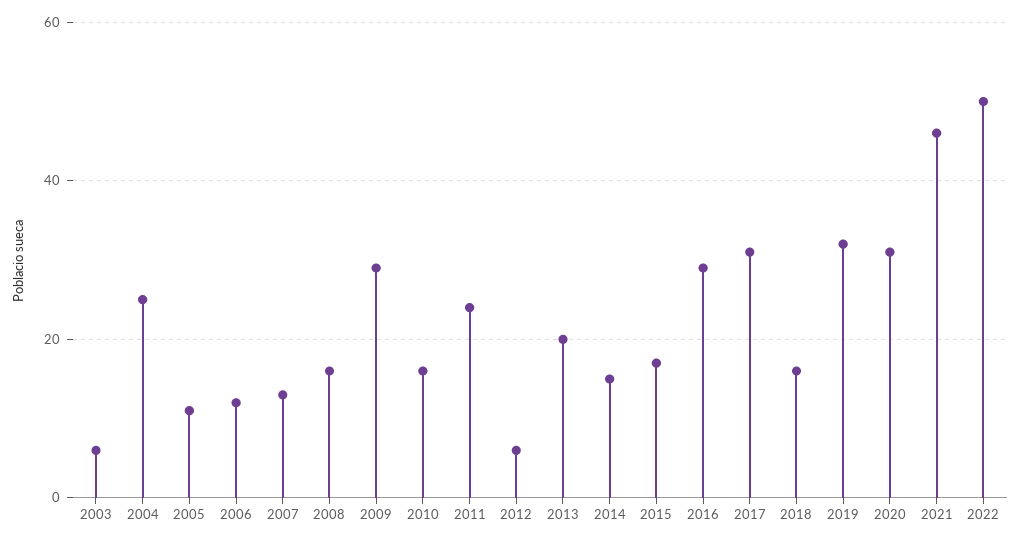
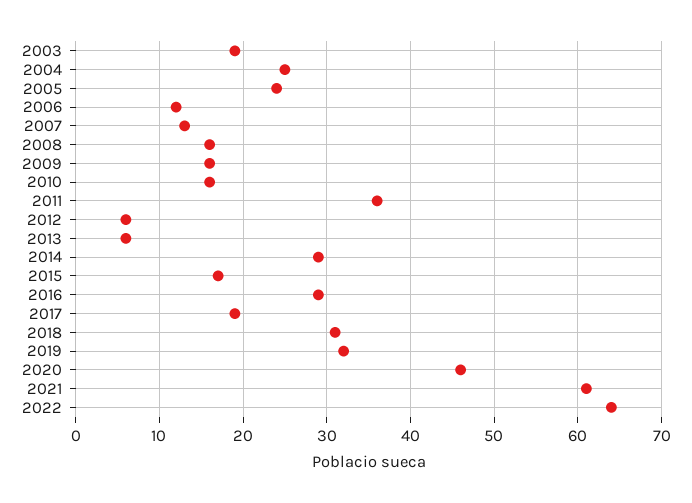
2003: 5 -> 19
2005: 10 -> 24
2009: 30 -> 16
2011: 25 -> 36
2013: 20 -> 6
2014: 15 -> 29
2017: 30 -> 19
2018: 15 -> 31
2020: 30 -> 46
2021: 45 -> 61
2022: 50 -> 64

